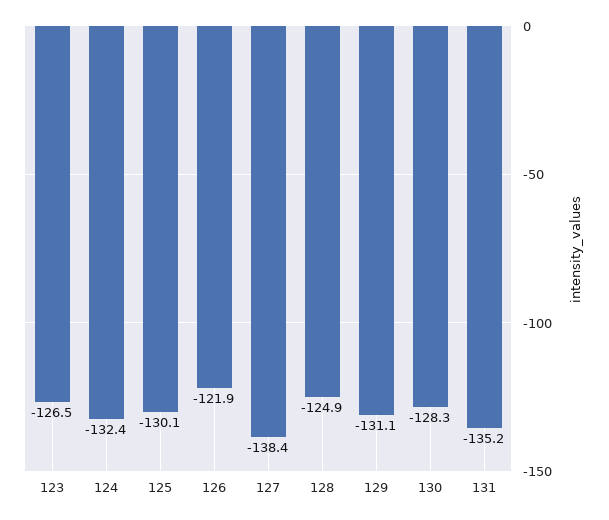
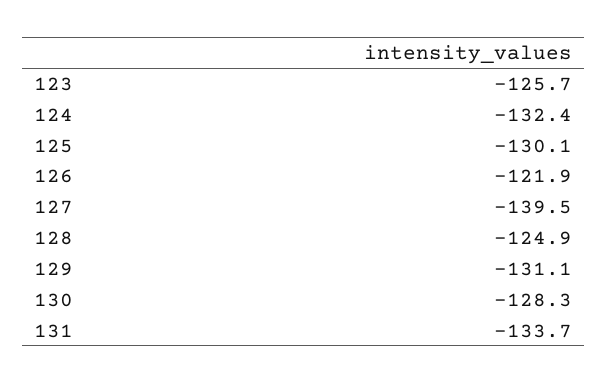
123: -126.5 -> -125.7
127: -138.4 -> -139.5
131: -135.2 -> -133.7

